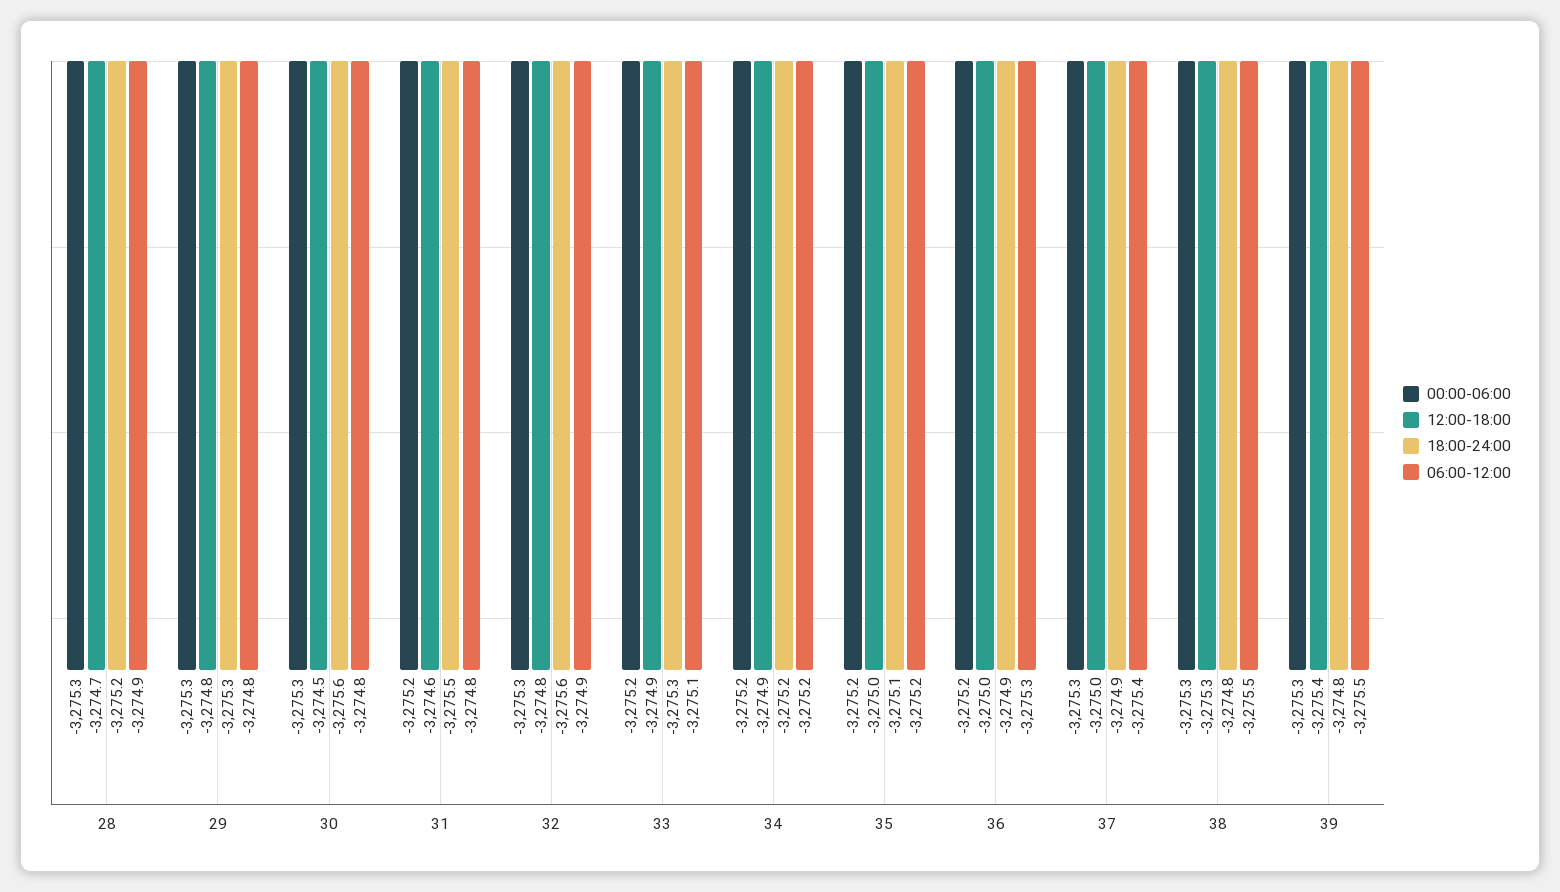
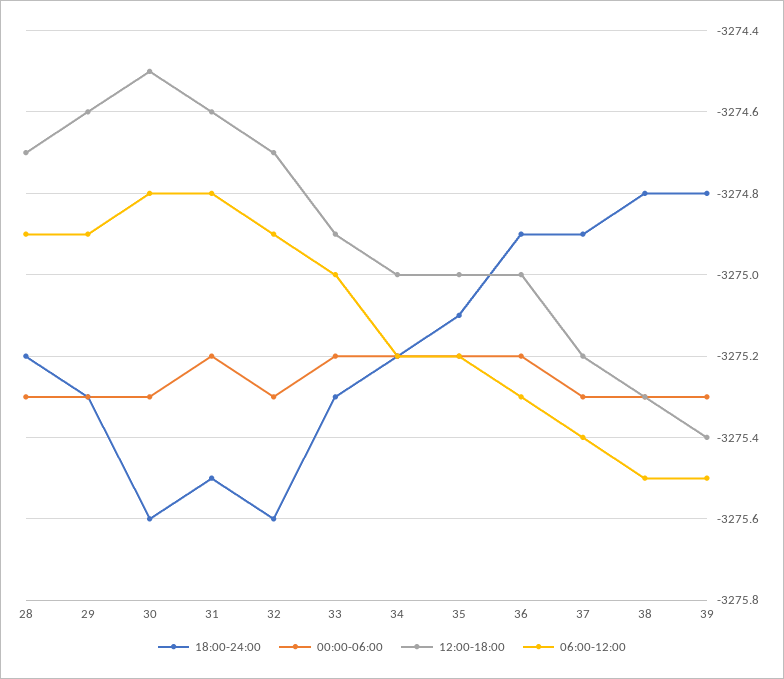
12:00-18:00, 29: -3274.8 -> -3274.6
06:00-12:00, 29: -3274.8 -> -3274.9
12:00-18:00, 32: -3274.8 -> -3274.7
06:00-12:00, 33: -3275.1 -> -3275
12:00-18:00, 34: -3274.9 -> -3275
12:00-18:00, 37: -3275 -> -3275.2

